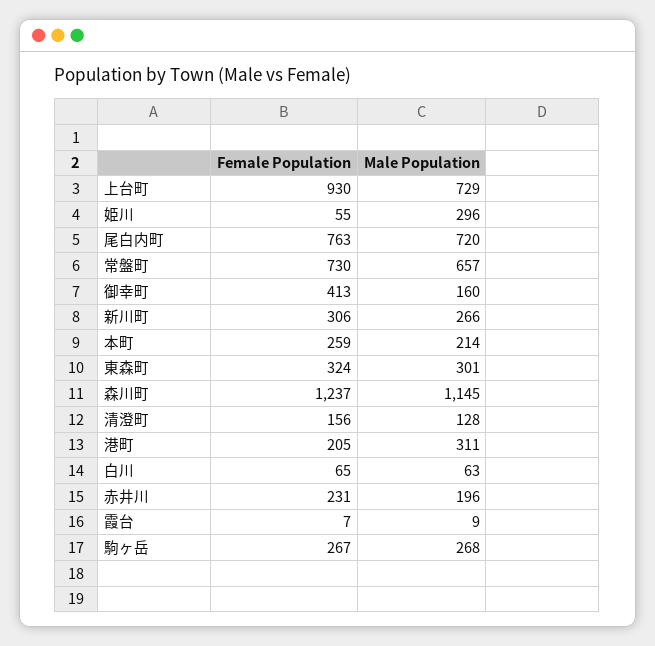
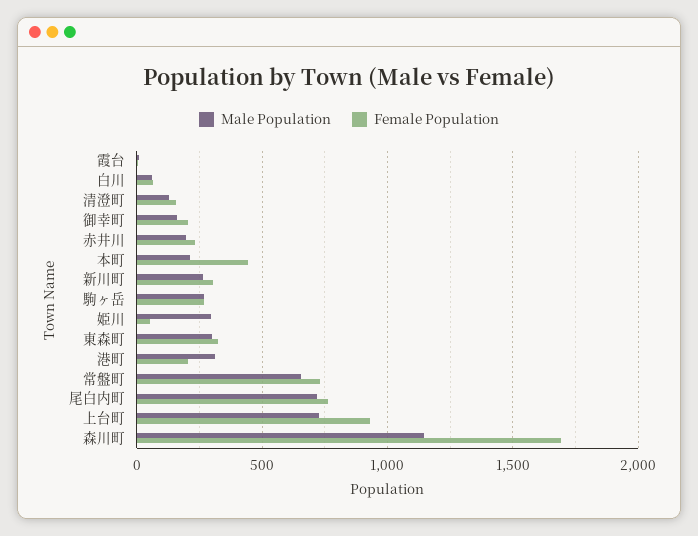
Female Population, 御幸町: 413 -> 200
Female Population, 本町: 259 -> 450
Female Population, 森川町: 1237 -> 1700

